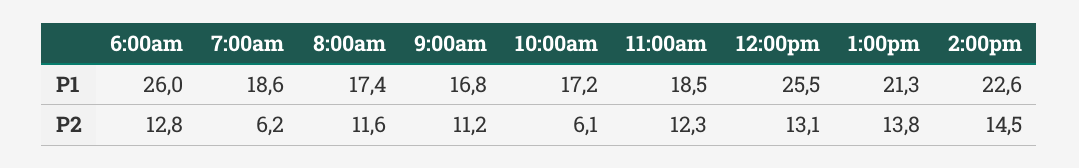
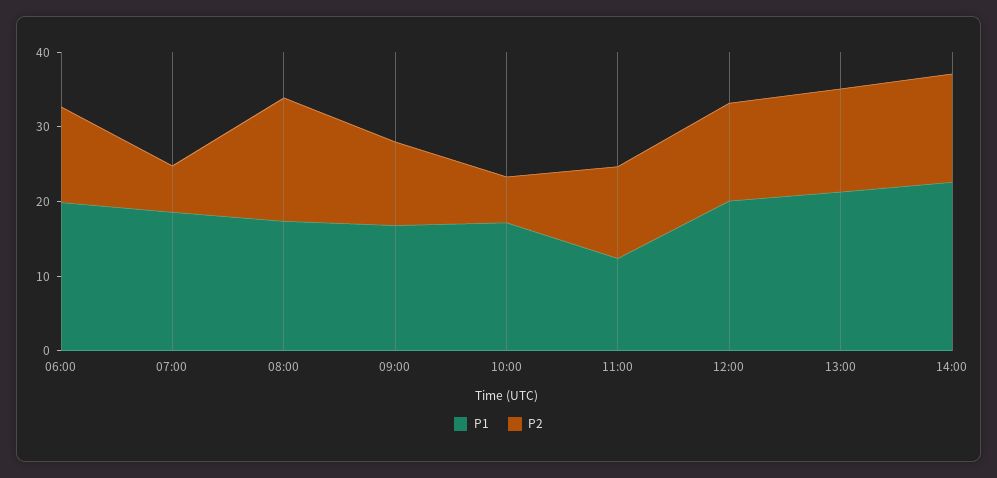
P1, 6:00am: 26 -> 20
P1, 11:00am: 18.5 -> 12
P1, 12:00pm: 25.5 -> 20
P2, 8:00am: 11.6 -> 16

